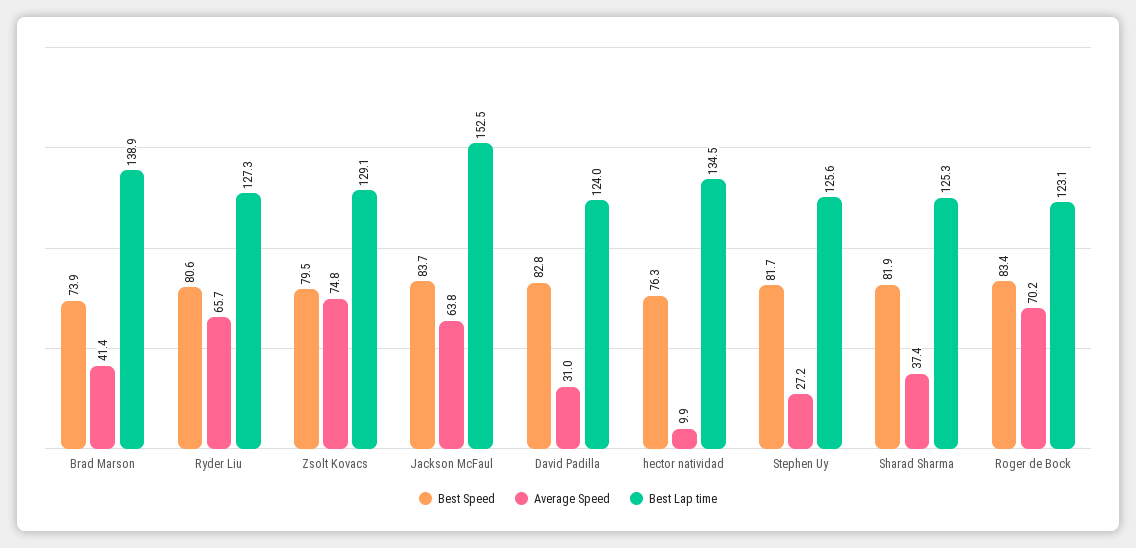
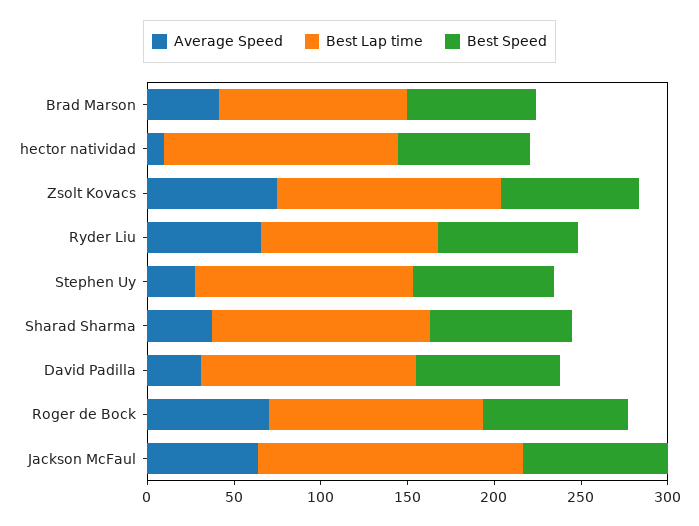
Best Lap time, Brad Marson: 138.9 -> 110
Best Lap time, Ryder Liu: 127.3 -> 100

